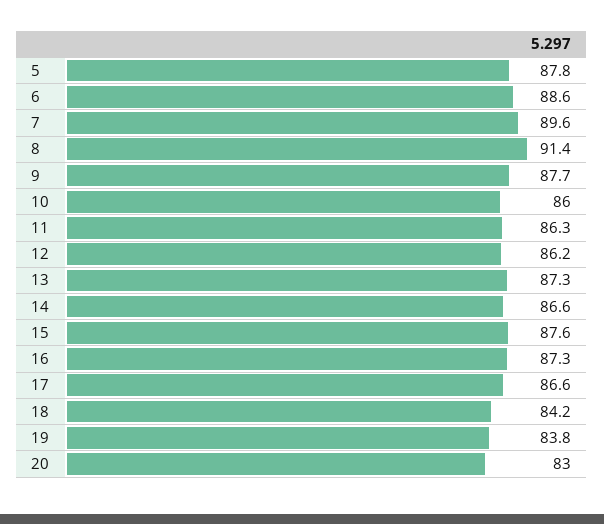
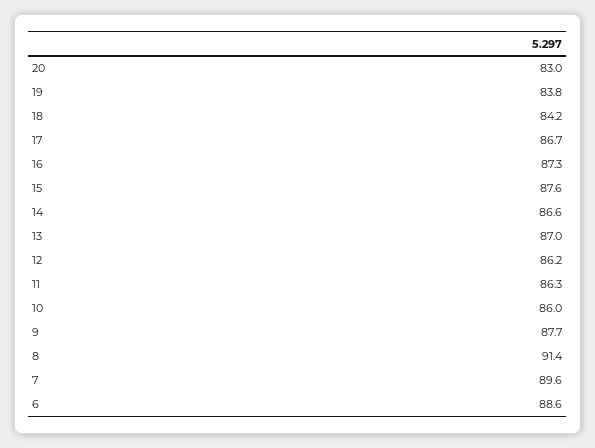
5: 87.8 -> none
13: 87.3 -> 87
17: 86.6 -> 86.7

